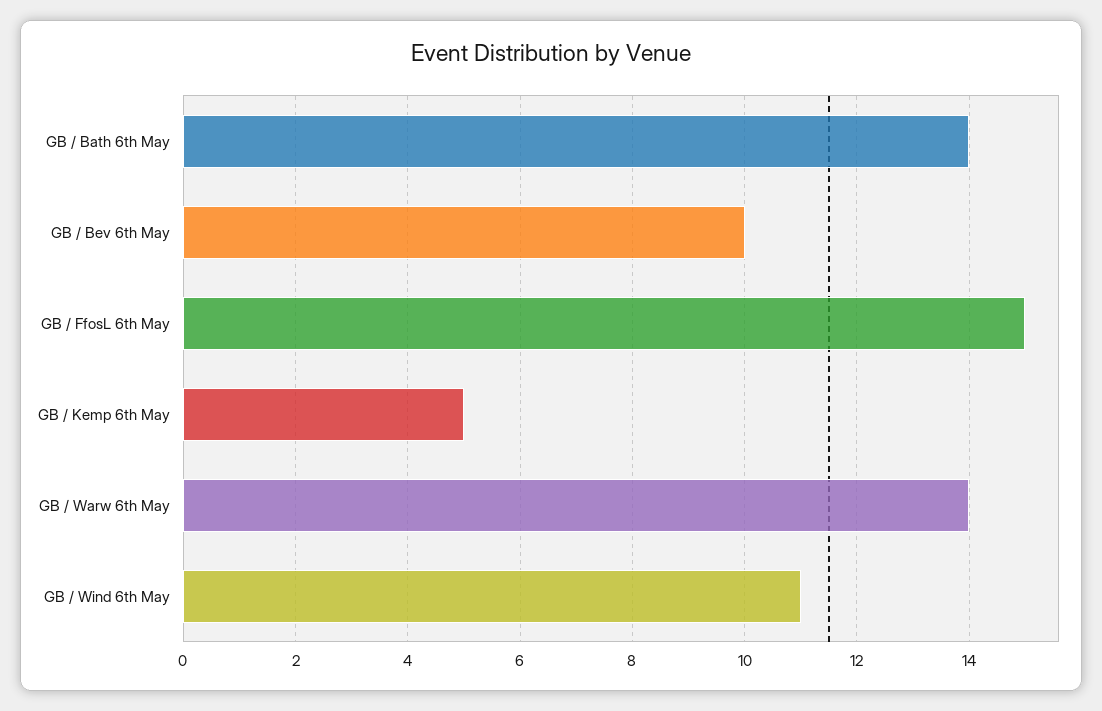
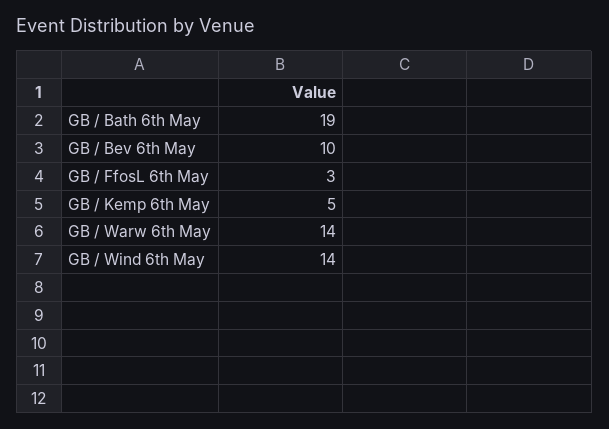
GB / Bath 6th May: 14 -> 19
GB / FfosL 6th May: 15 -> 3
GB / Wind 6th May: 11 -> 14

